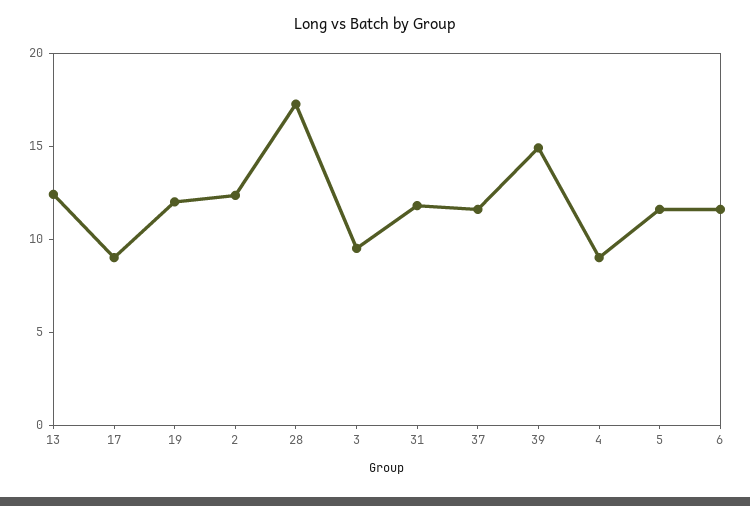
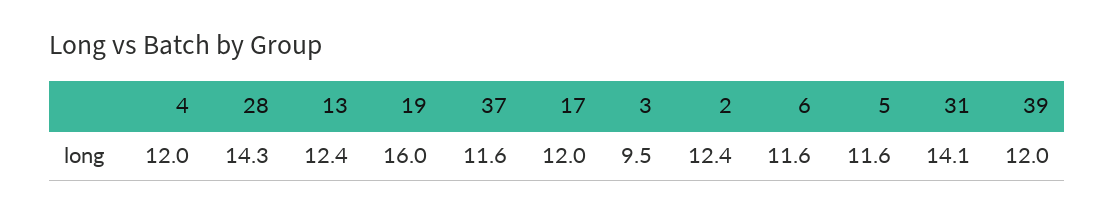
17: 9 -> 12
19: 12 -> 16
28: 17 -> 14.3
31: 12 -> 14.1
39: 15 -> 12
4: 9 -> 12

